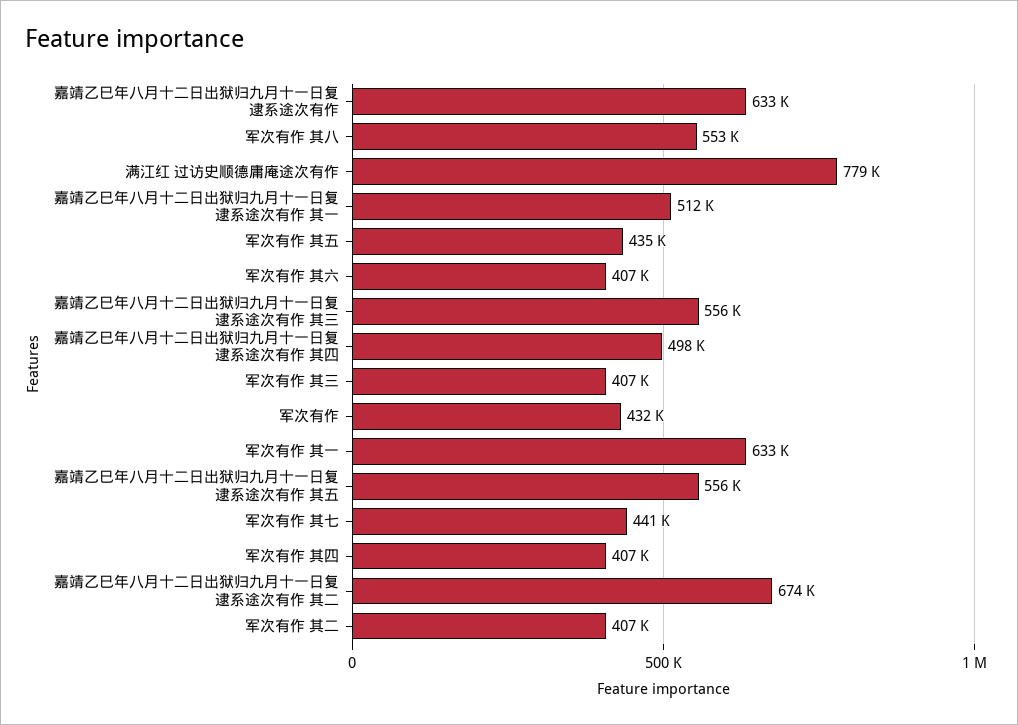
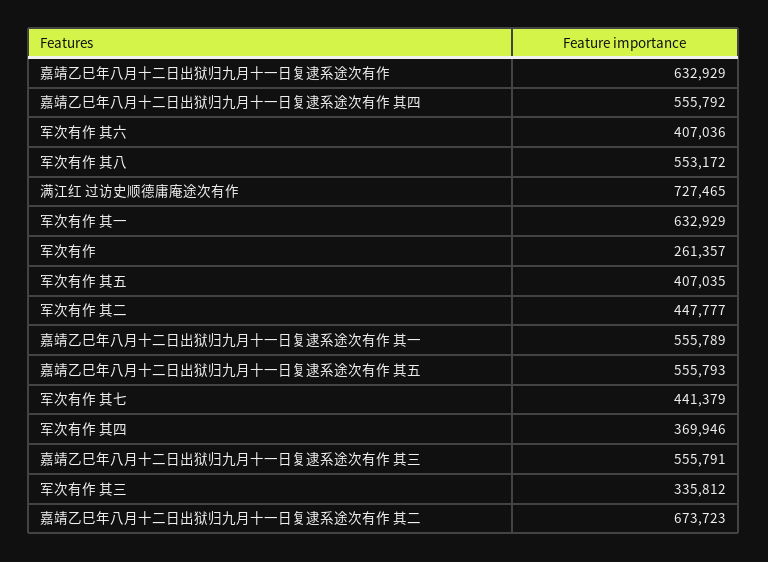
满江红 过访史顺德庸庵途次有作: 779000 -> 727465
嘉靖乙巳年八月十二日出狱归九月十一日复逮系途次有作 其一: 512000 -> 555789
军次有作 其五: 435000 -> 407035
嘉靖乙巳年八月十二日出狱归九月十一日复逮系途次有作 其四: 498000 -> 555792
军次有作 其三: 407000 -> 335812
军次有作: 432000 -> 261357
军次有作 其四: 407000 -> 369946
军次有作 其二: 407000 -> 447777

